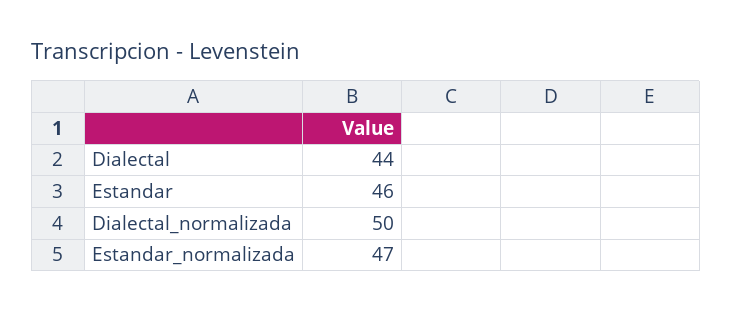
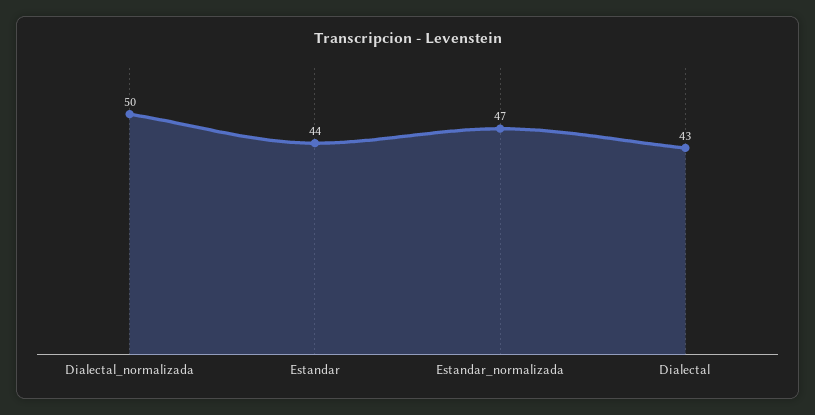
Dialectal: 44 -> 43
Estandar: 46 -> 44

